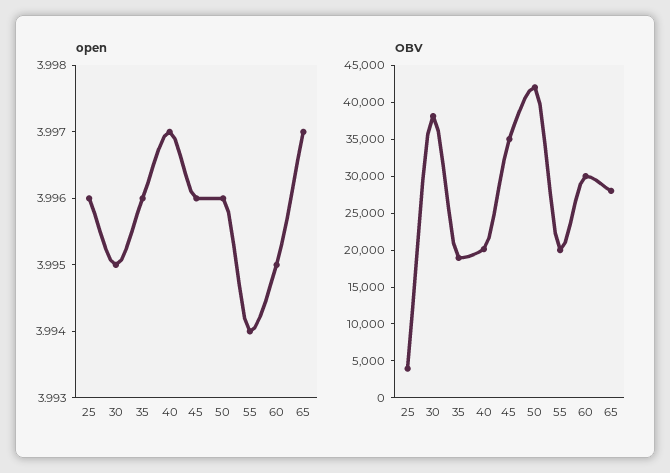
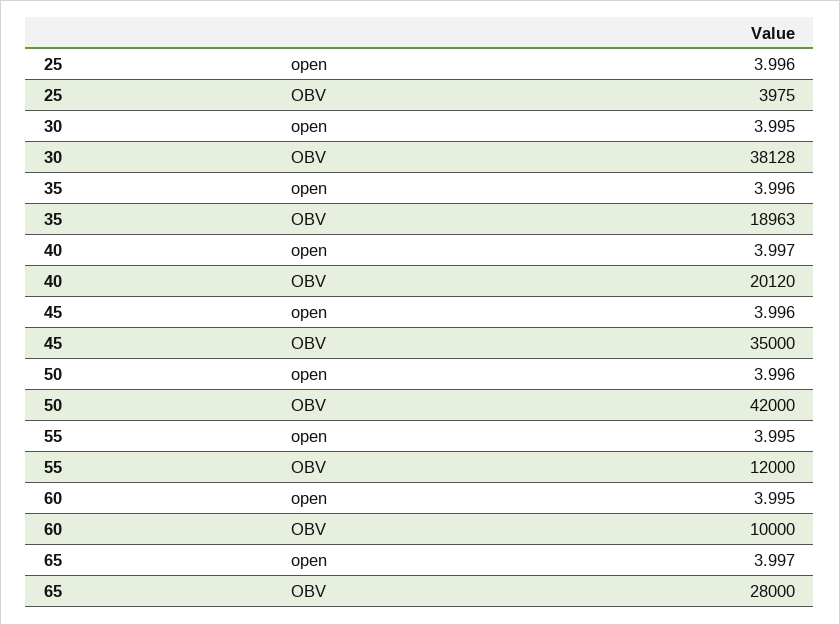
open, 55: 3.994 -> 3.995
OBV, 55: 20000 -> 12000
OBV, 60: 30000 -> 10000

